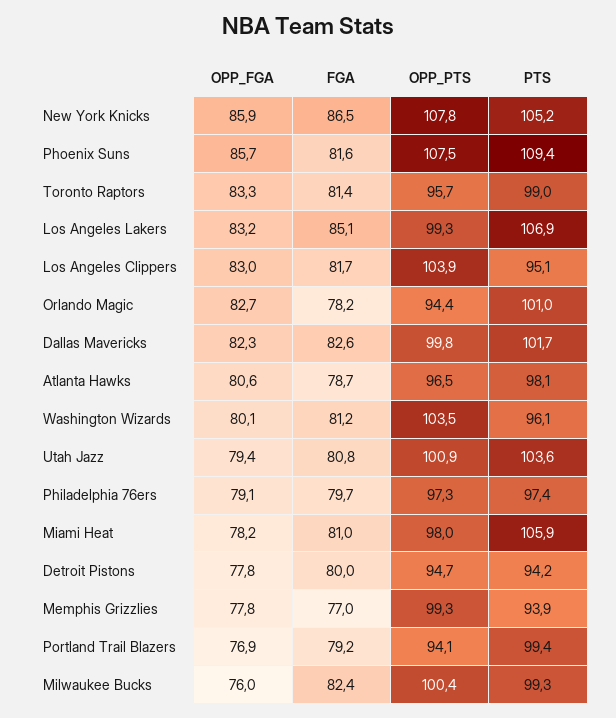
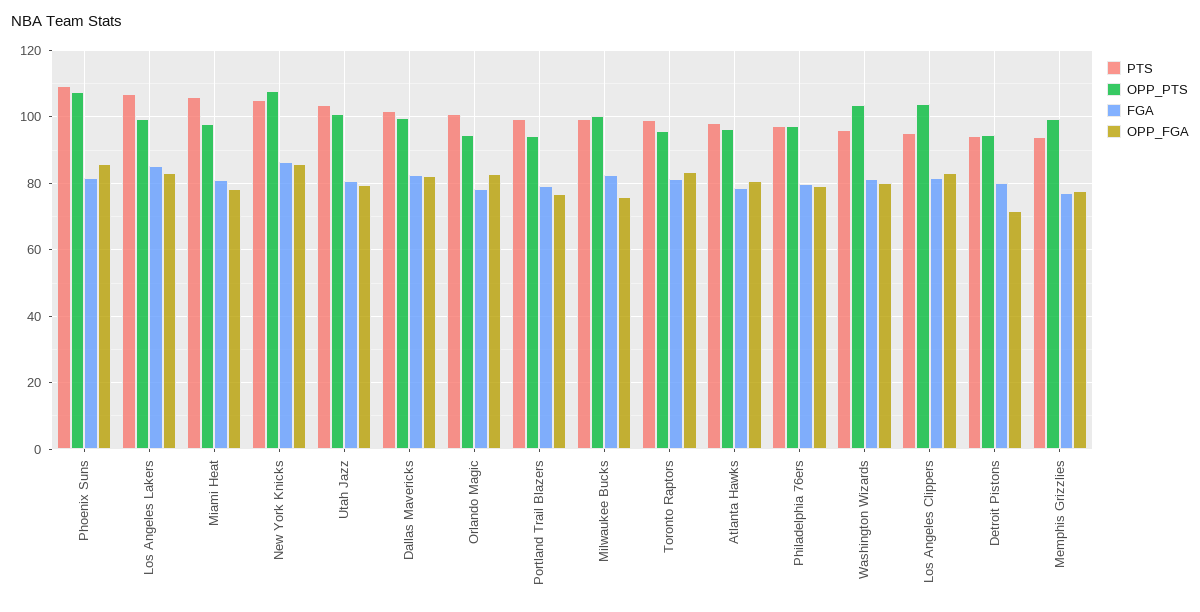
OPP_FGA, Detroit Pistons: 77.8 -> 72

